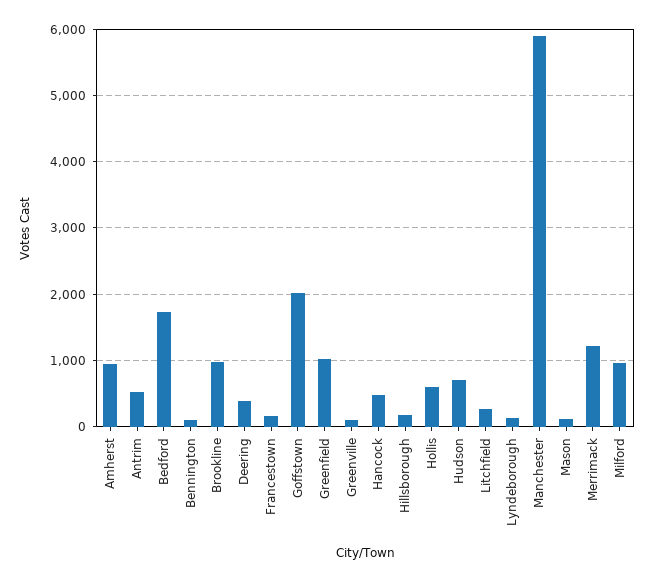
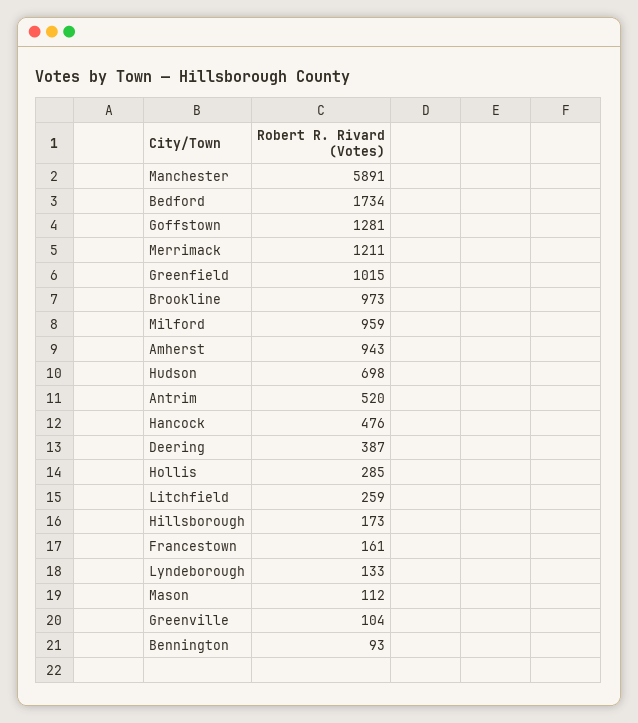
Goffstown: 2000 -> 1281
Hollis: 600 -> 285

